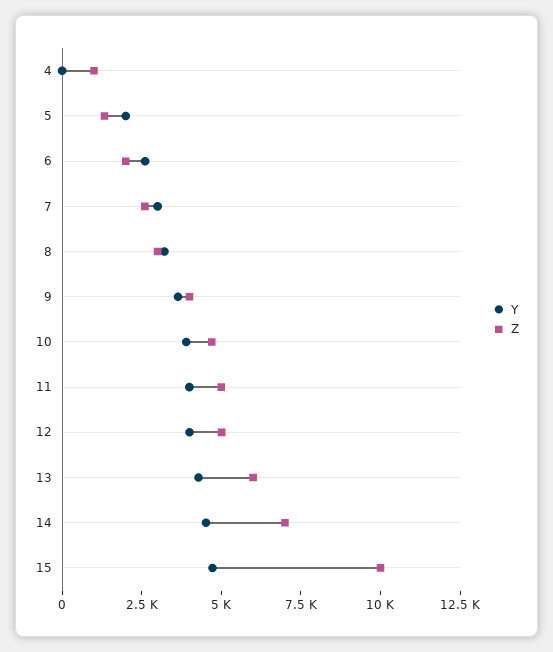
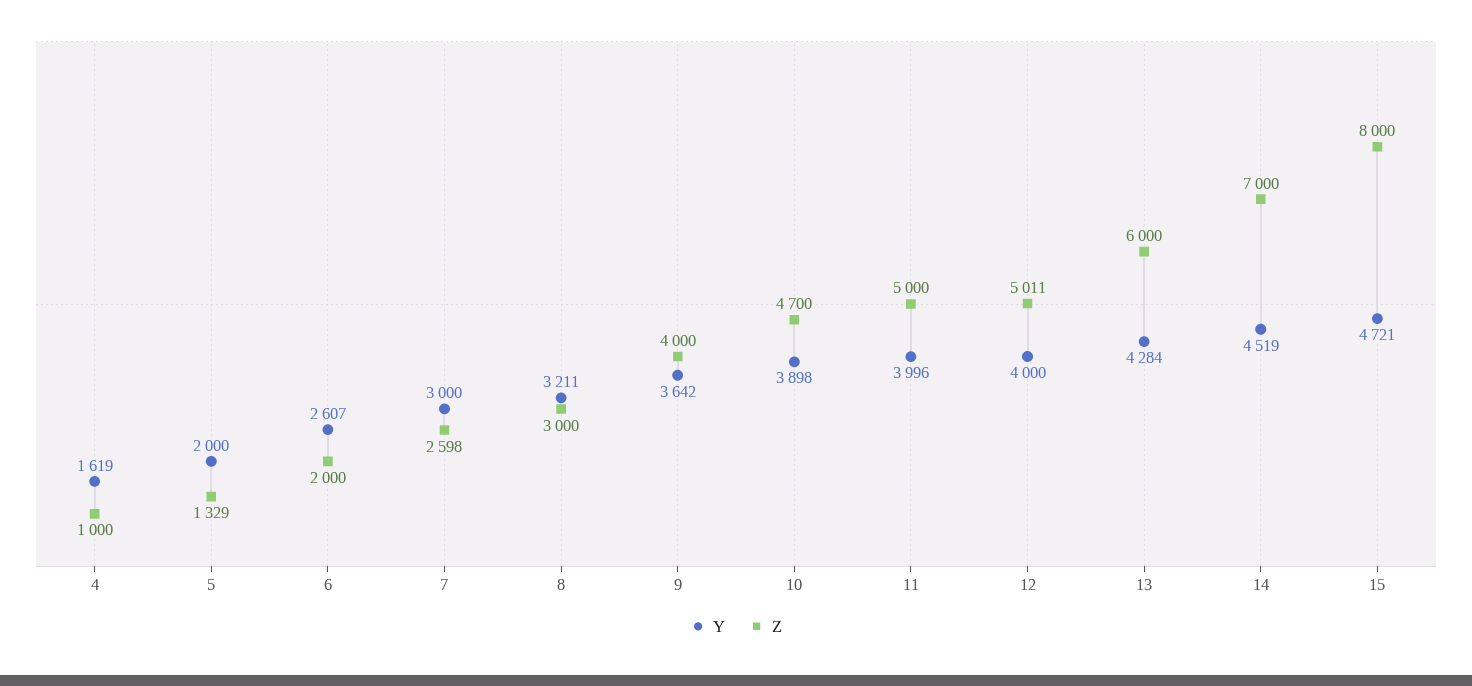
Y, 4: 0 -> 1619
Z, 15: 10000 -> 8000

